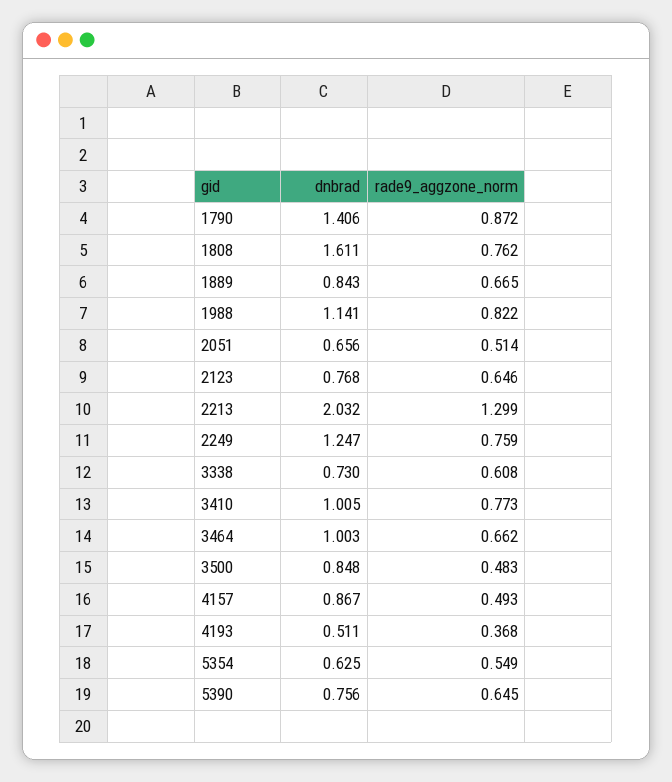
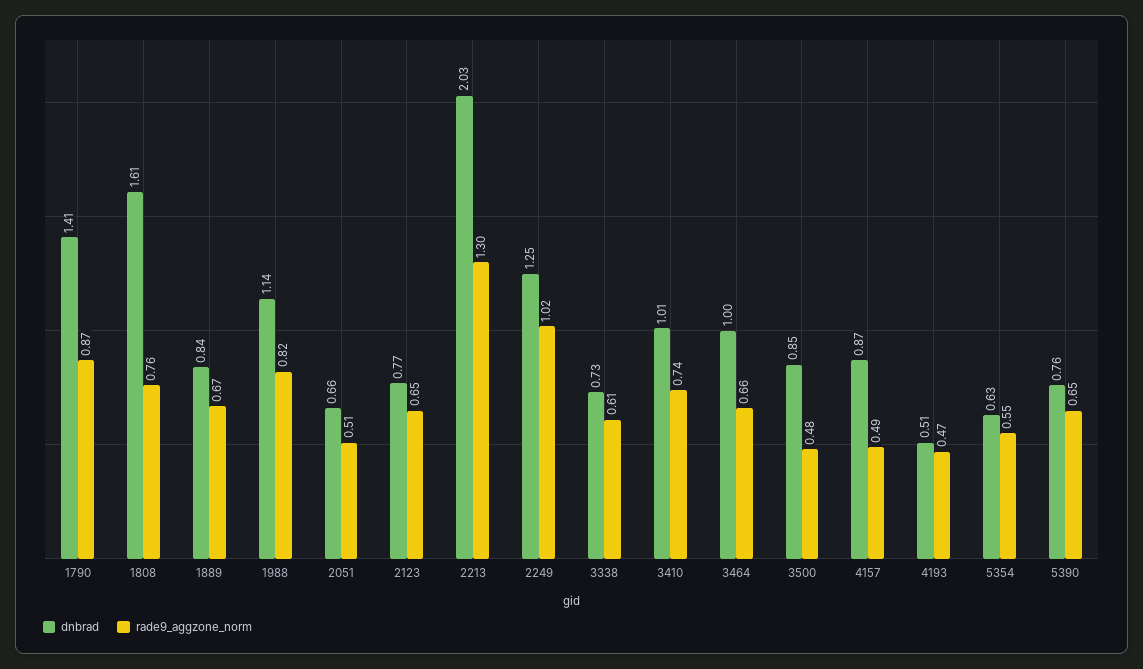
rade9_aggzone_norm, 2249: 0.759 -> 1.02
rade9_aggzone_norm, 3410: 0.773 -> 0.74
rade9_aggzone_norm, 4193: 0.368 -> 0.47

